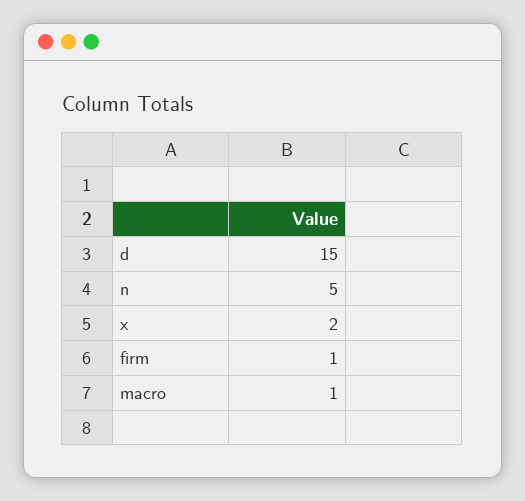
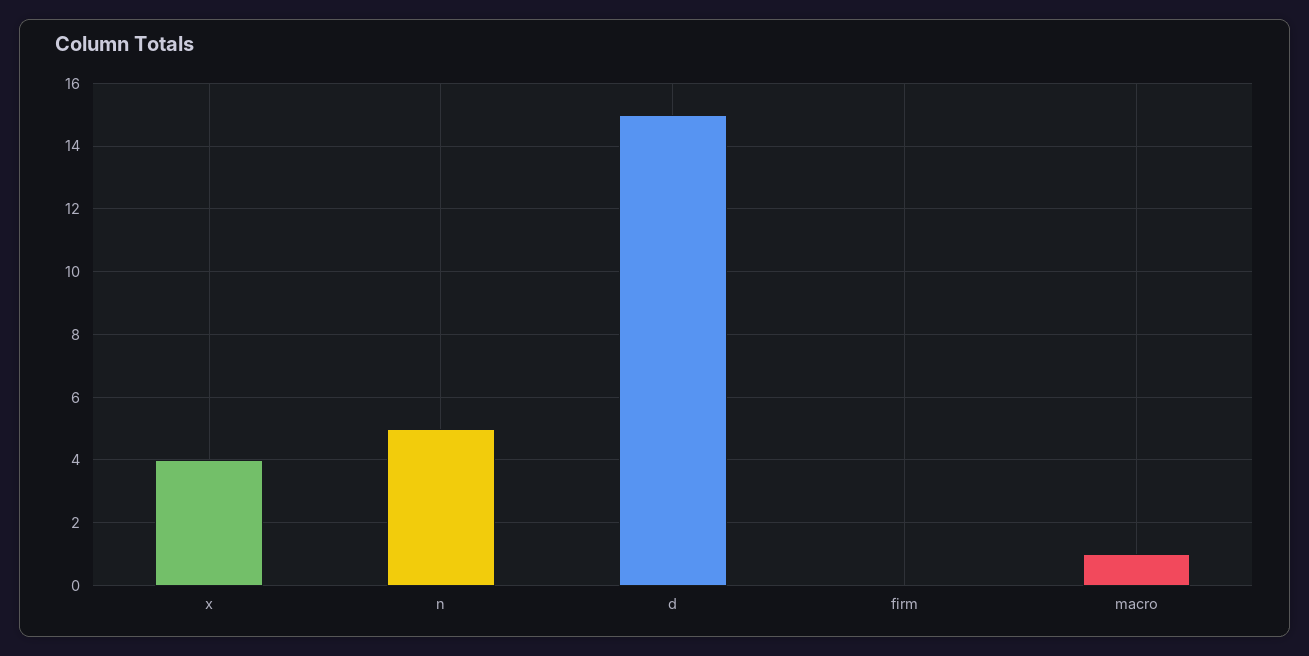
x: 2 -> 4
firm: 1 -> 0

